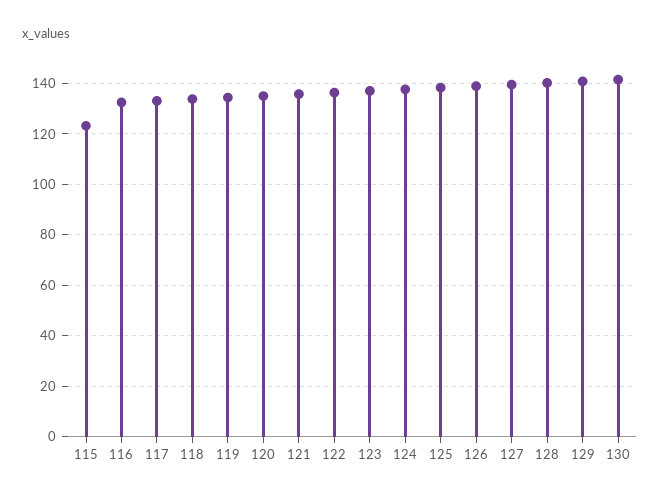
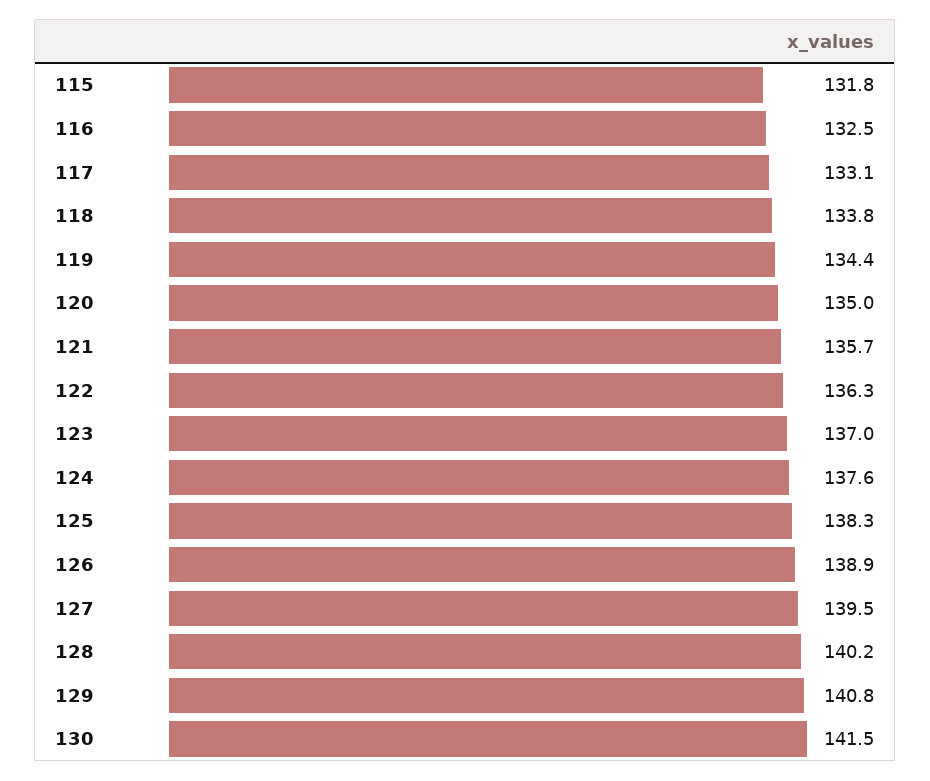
115: 122.5 -> 131.8

